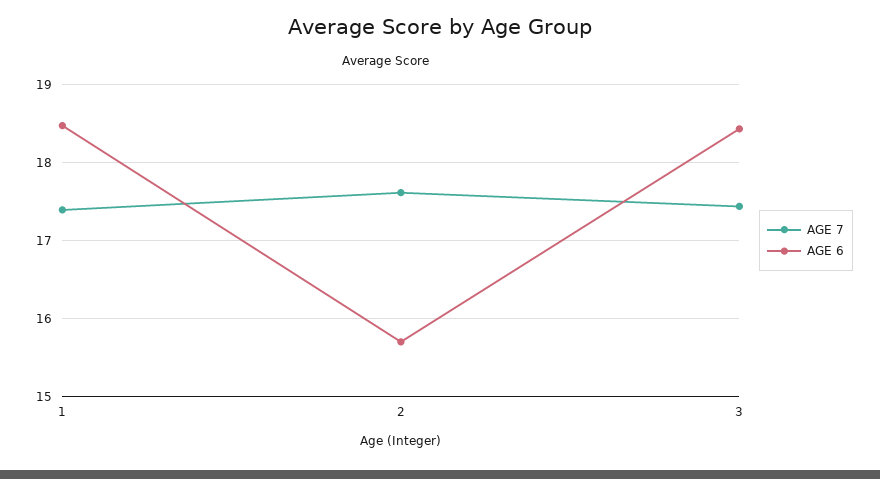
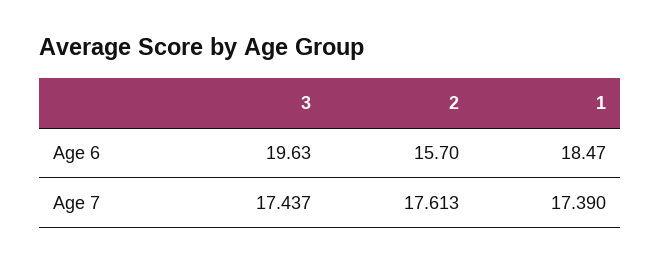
AGE 6, 3: 18.4 -> 19.63

